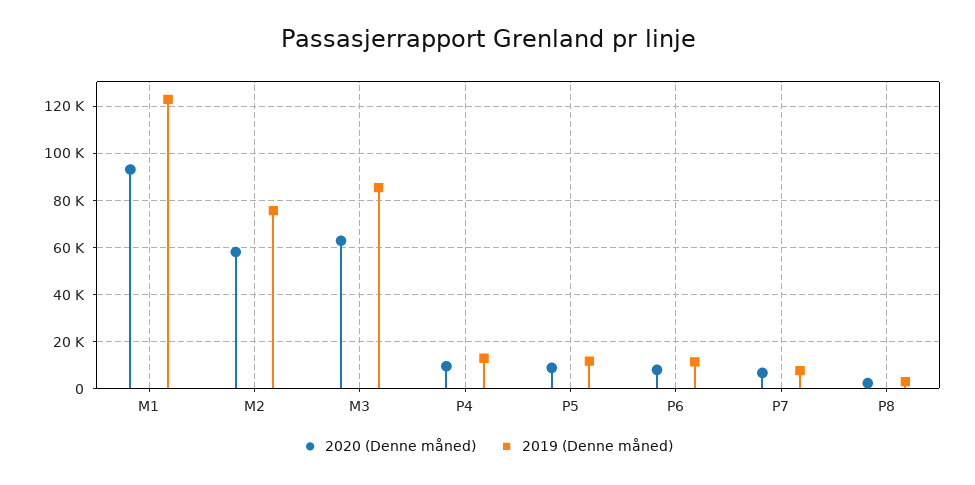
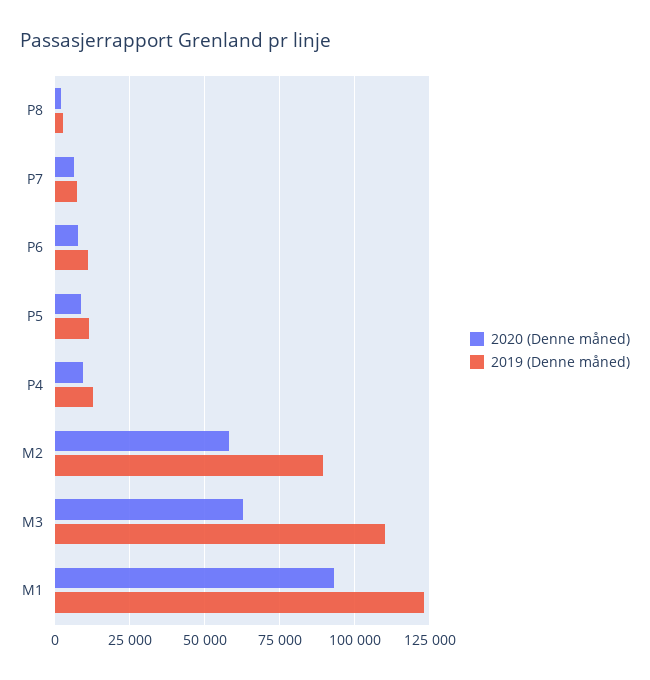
2019 (Denne måned), M2: 75000 -> 90000
2019 (Denne måned), M3: 85000 -> 110000

